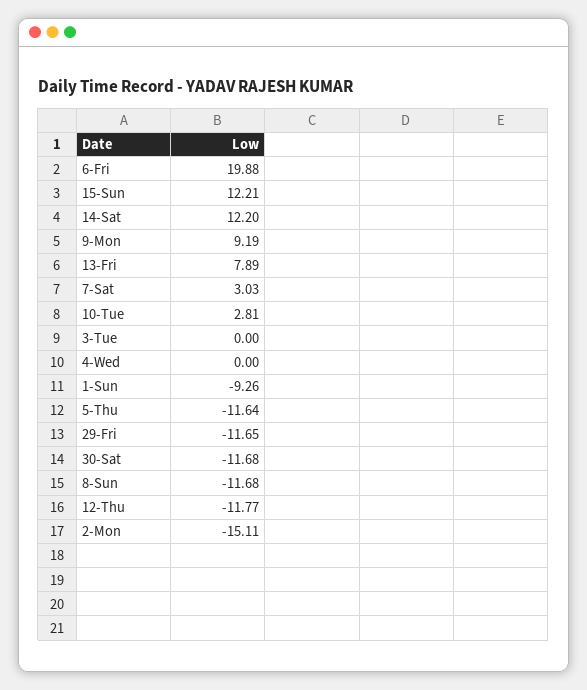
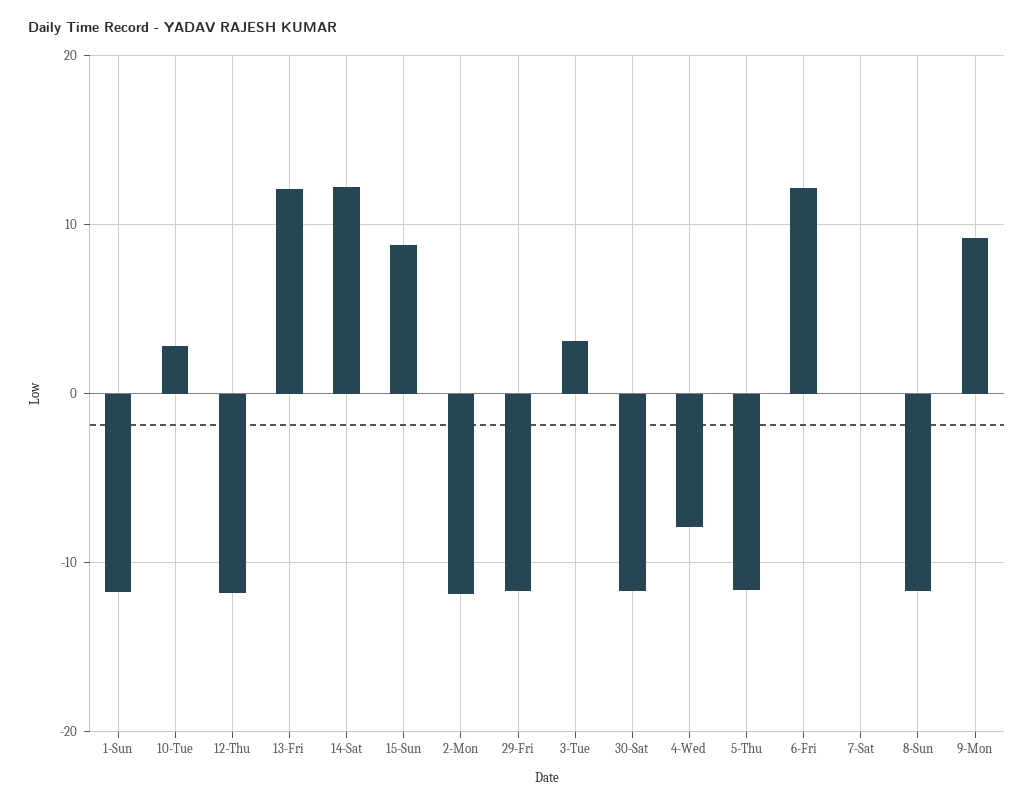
6-Fri: 19.88 -> 12
15-Sun: 12.21 -> 9
13-Fri: 7.89 -> 12
7-Sat: 3.03 -> 0
3-Tue: 0 -> 3
4-Wed: 0 -> -8
1-Sun: -9.26 -> -12
2-Mon: -15.11 -> -12

